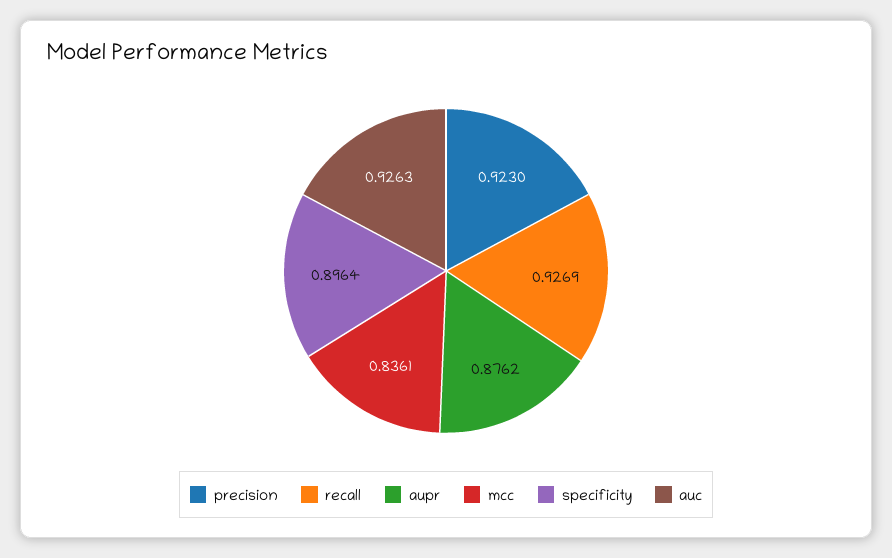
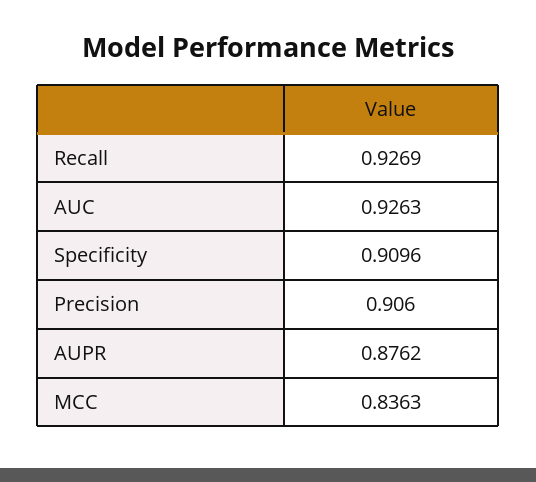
precision: 0.923 -> 0.906
mcc: 0.8361 -> 0.8363
specificity: 0.8964 -> 0.9096

